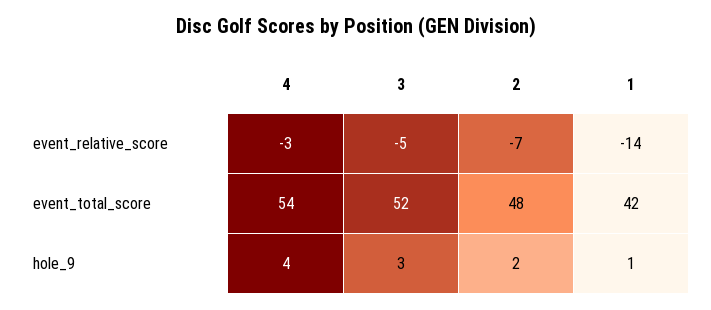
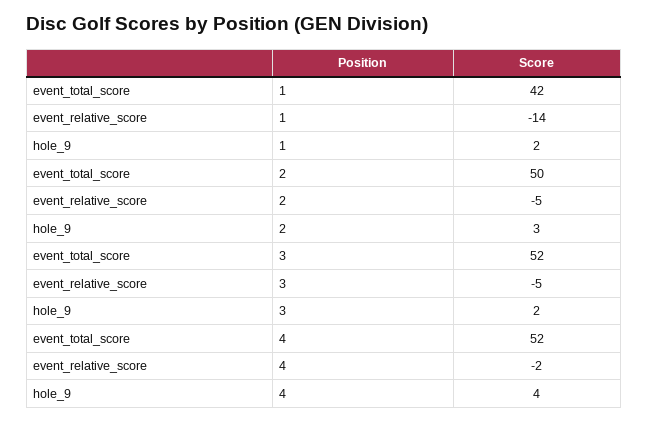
4, event_relative_score: -3 -> -2
2, event_relative_score: -7 -> -5
4, event_total_score: 54 -> 52
2, event_total_score: 48 -> 50
3, hole_9: 3 -> 2
2, hole_9: 2 -> 3
1, hole_9: 1 -> 2

